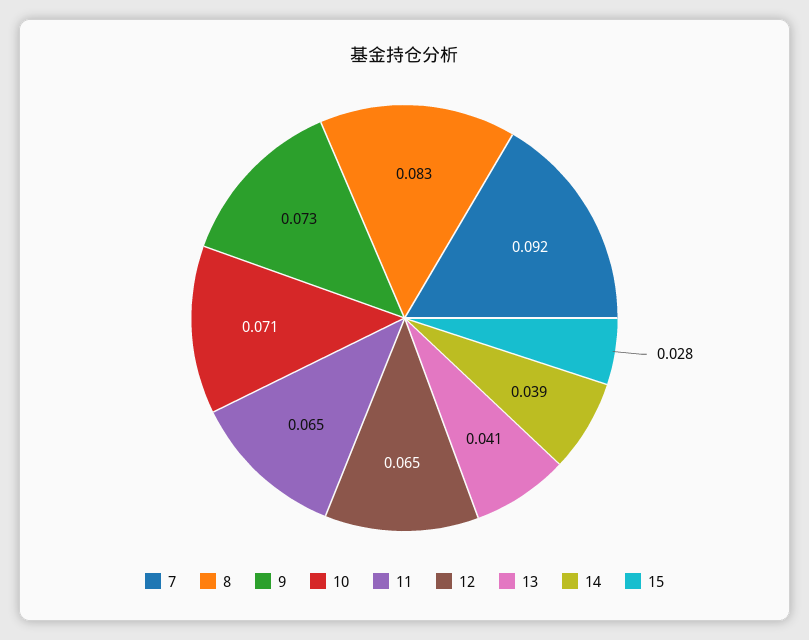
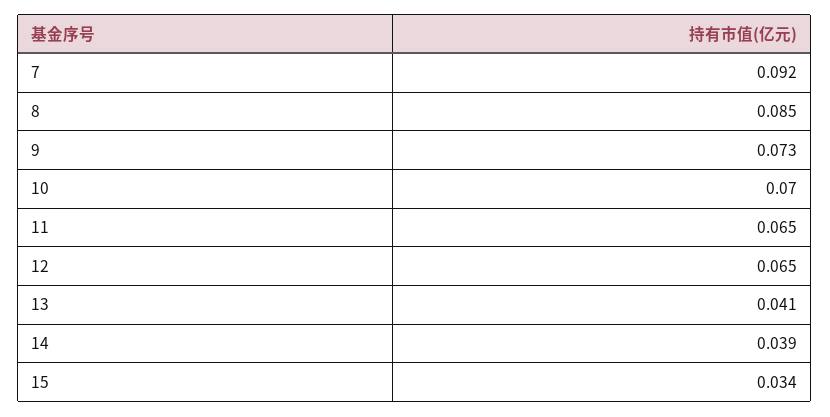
8: 0.083 -> 0.085
10: 0.071 -> 0.07
15: 0.028 -> 0.034

